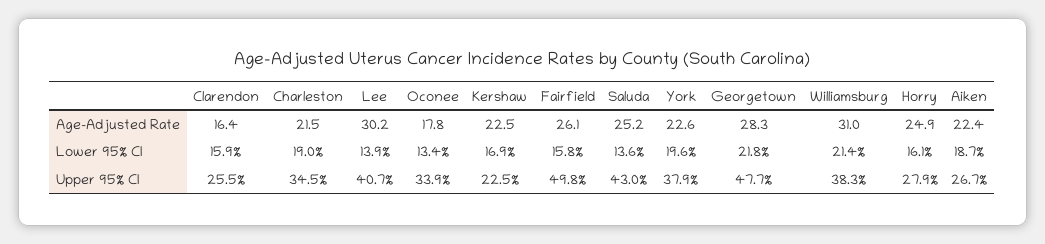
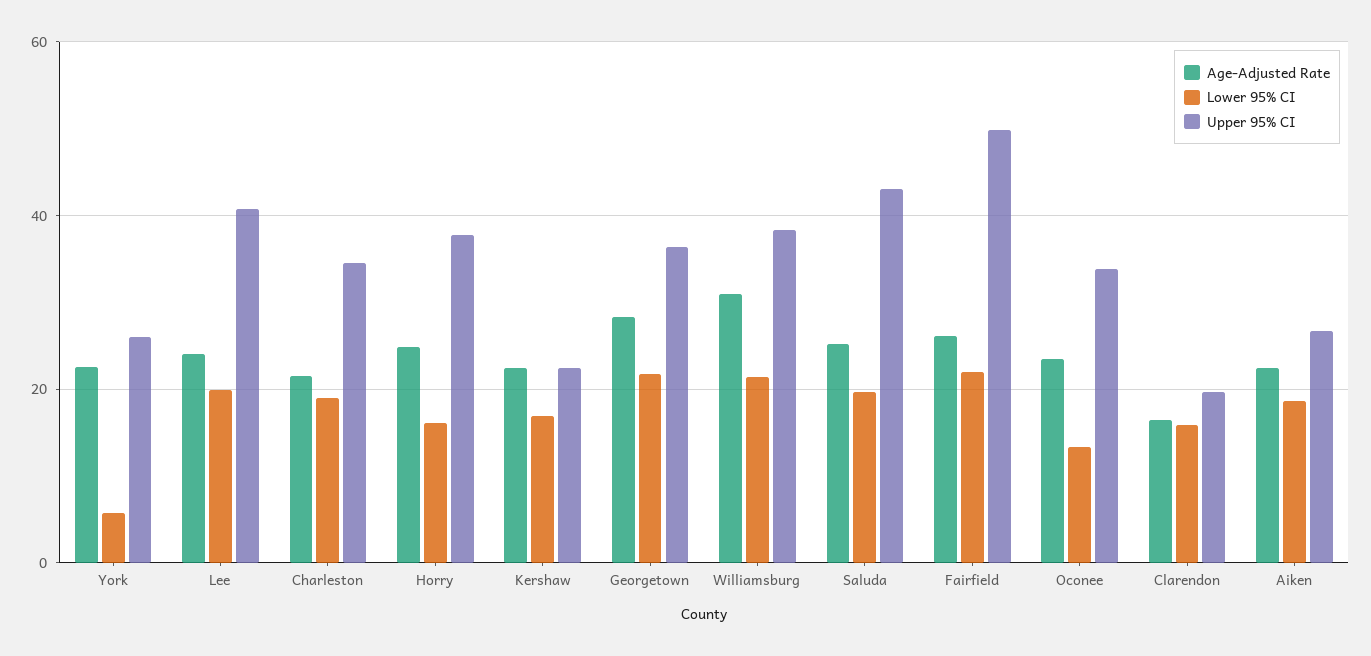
Age-Adjusted Rate, Lee: 30.2 -> 24
Age-Adjusted Rate, Oconee: 17.8 -> 24
Lower 95% CI, Lee: 13.9 -> 20
Lower 95% CI, Fairfield: 15.8 -> 22
Lower 95% CI, Saluda: 13.6 -> 20
Lower 95% CI, York: 19.6 -> 6
Upper 95% CI, Clarendon: 25.5 -> 20
Upper 95% CI, York: 37.9 -> 26
Upper 95% CI, Georgetown: 47.7 -> 36
Upper 95% CI, Horry: 27.9 -> 38

